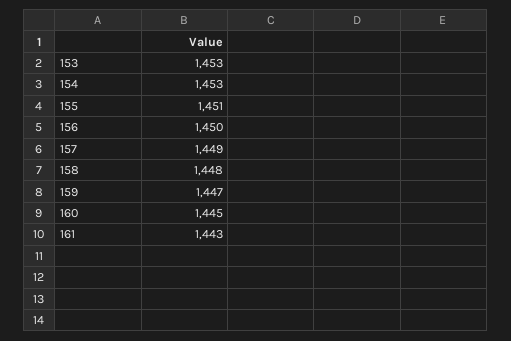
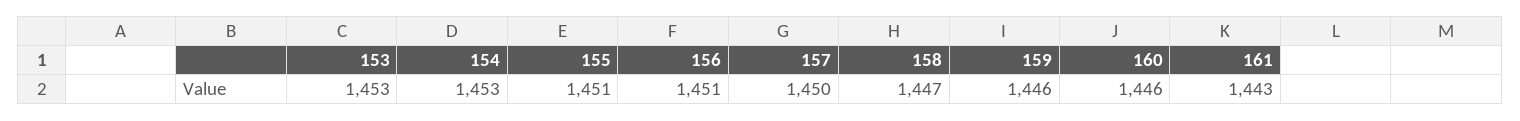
156: 1450 -> 1451
157: 1449 -> 1450
158: 1448 -> 1447
159: 1447 -> 1446
160: 1445 -> 1446

